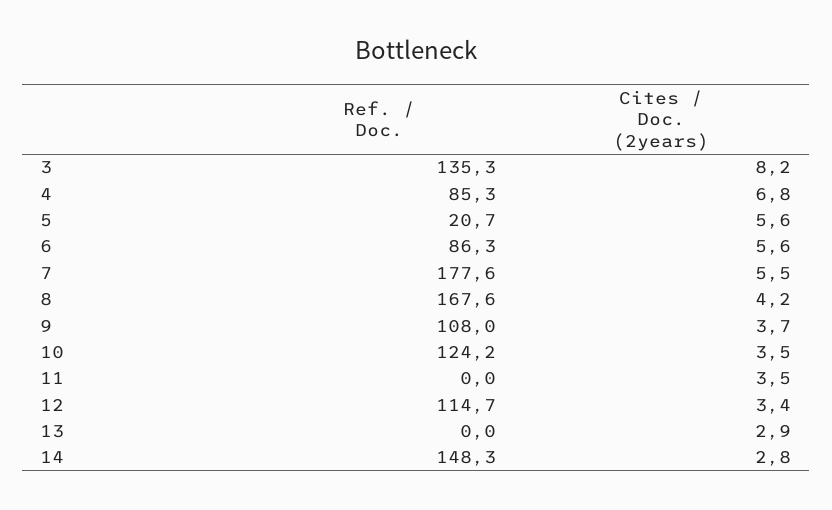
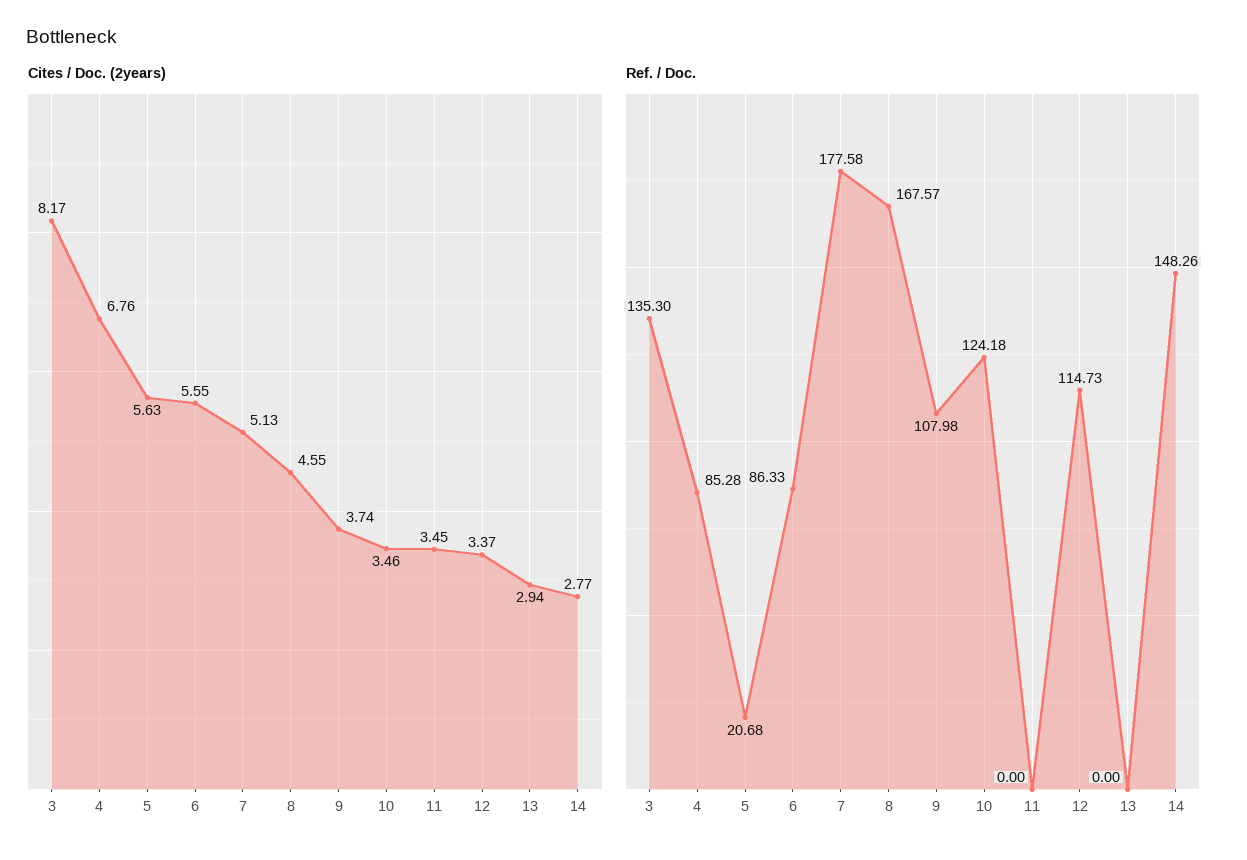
Cites / Doc. (2years), 7: 5.5 -> 5.13
Cites / Doc. (2years), 8: 4.2 -> 4.55

